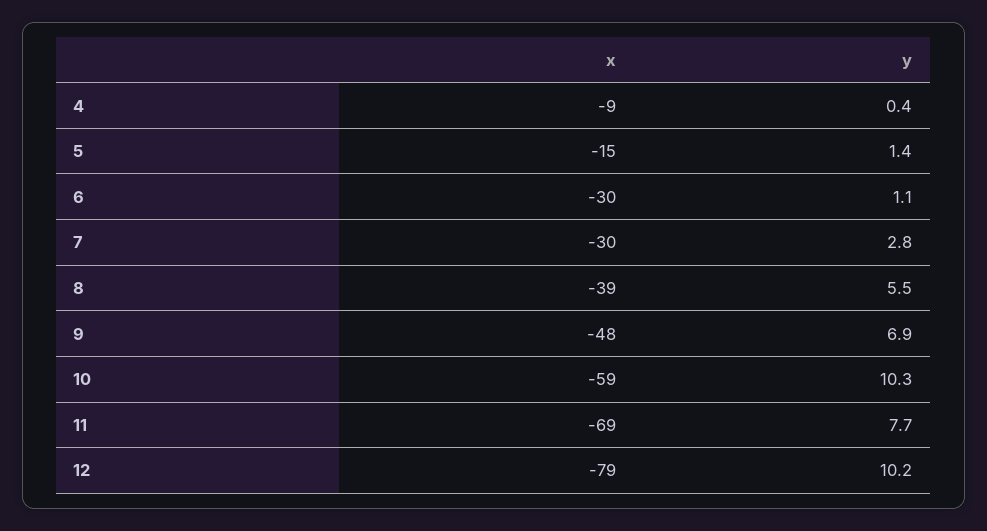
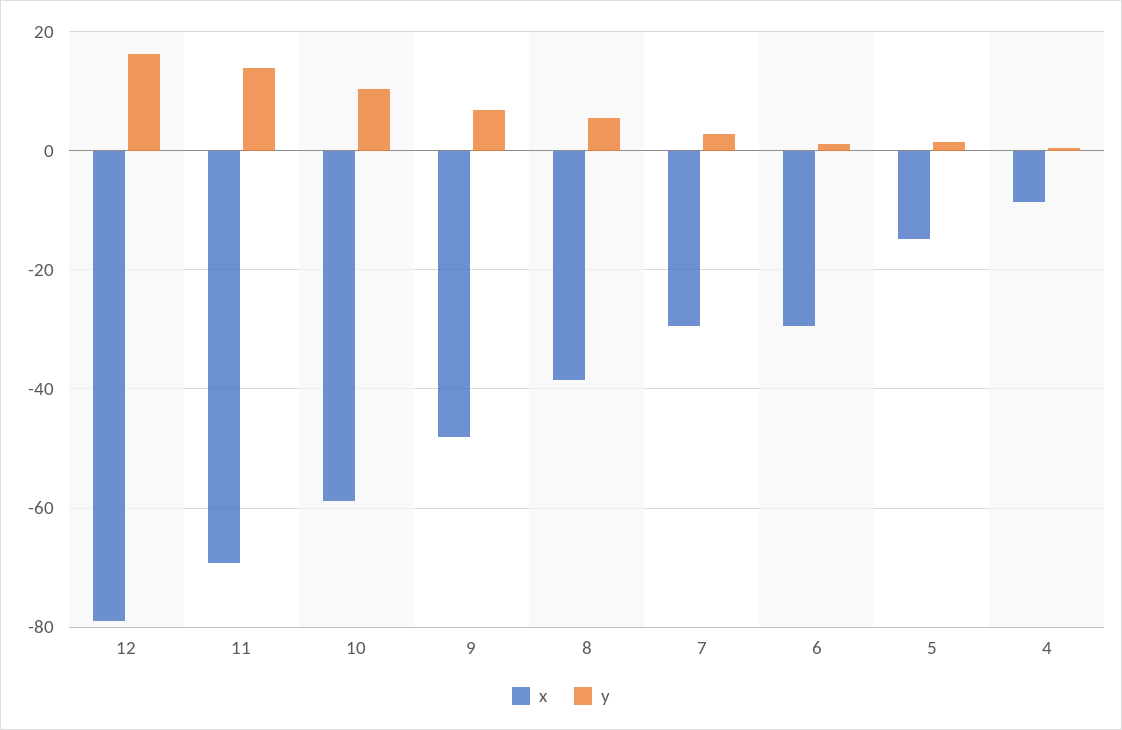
y, 11: 7.7 -> 14
y, 12: 10.2 -> 16

